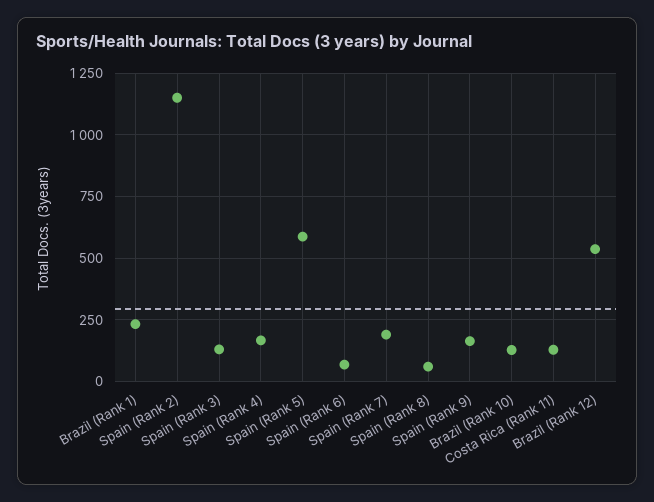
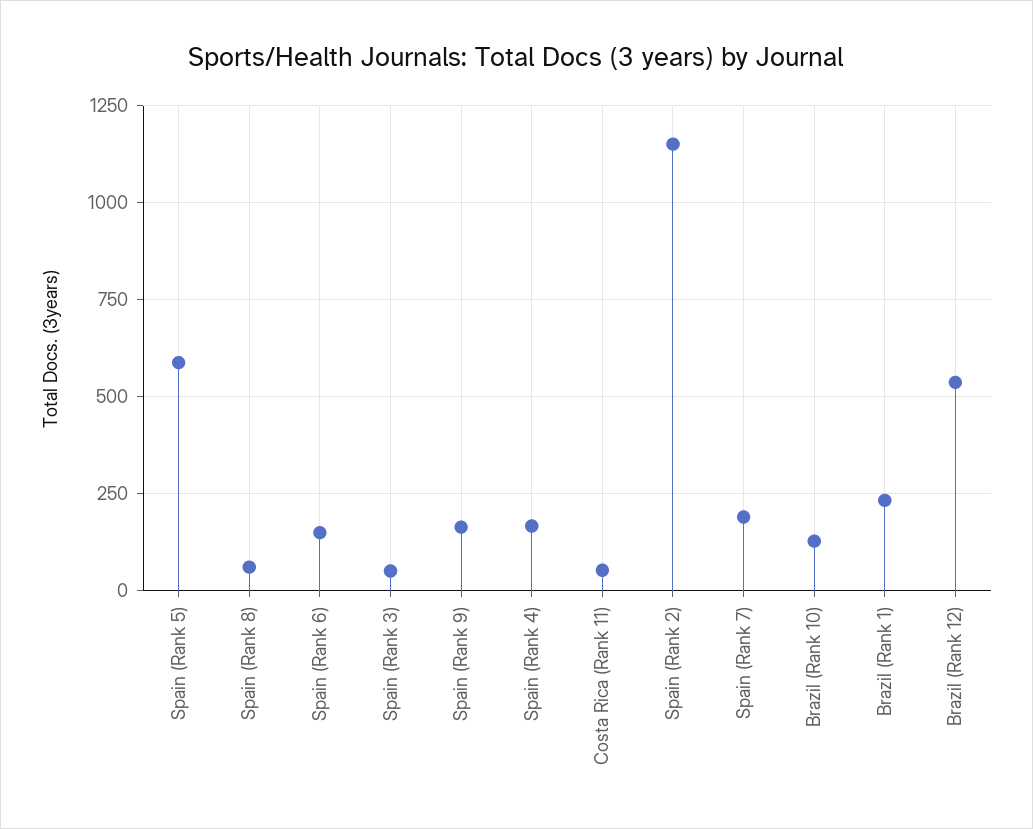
Spain (Rank 3): 125 -> 50
Spain (Rank 6): 75 -> 150
Costa Rica (Rank 11): 125 -> 50

